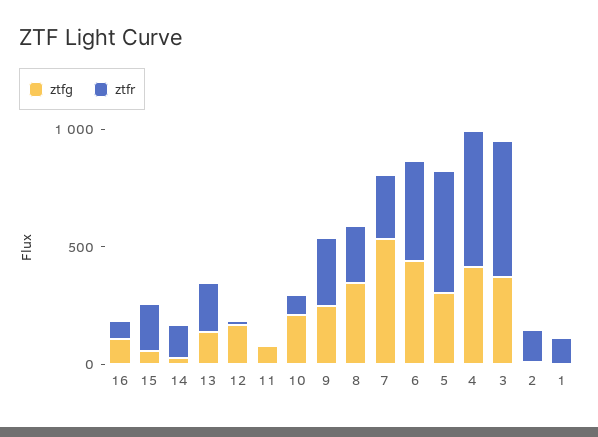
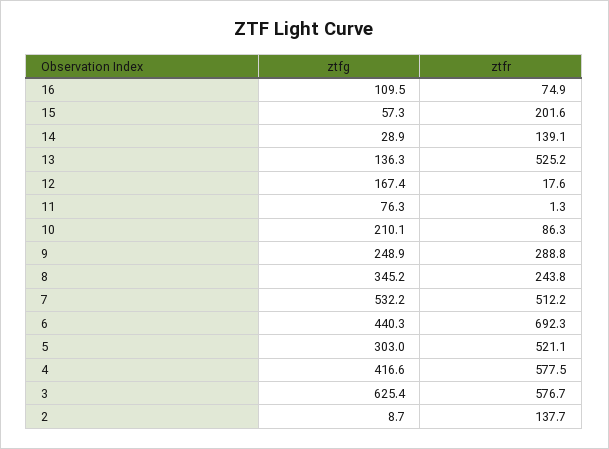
ztfr, 13: 200 -> 525.2
ztfr, 7: 300 -> 512.2
ztfr, 6: 400 -> 692.3
ztfg, 3: 400 -> 625.4
ztfg, 1: 0 -> none
ztfr, 1: 100 -> none

